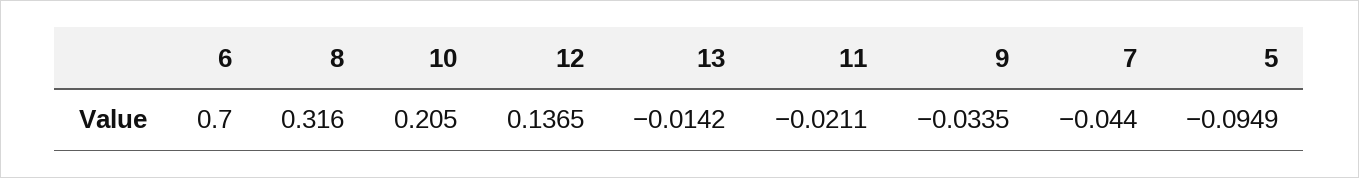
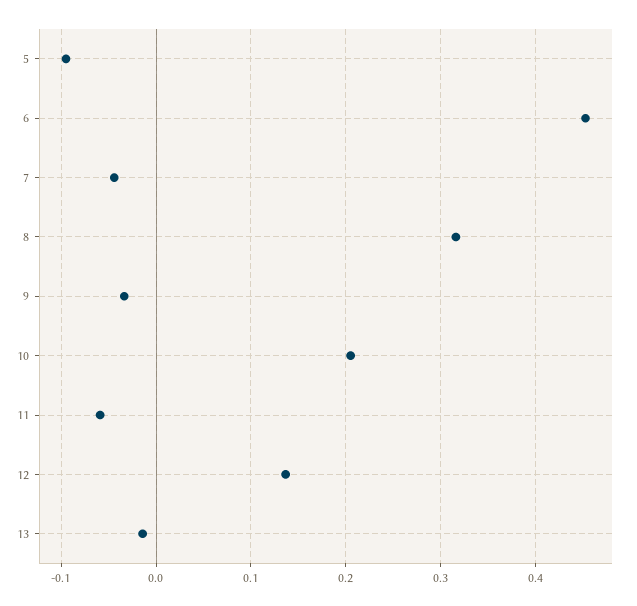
6: 0.7 -> 0.45
11: -0.0211 -> -0.06

